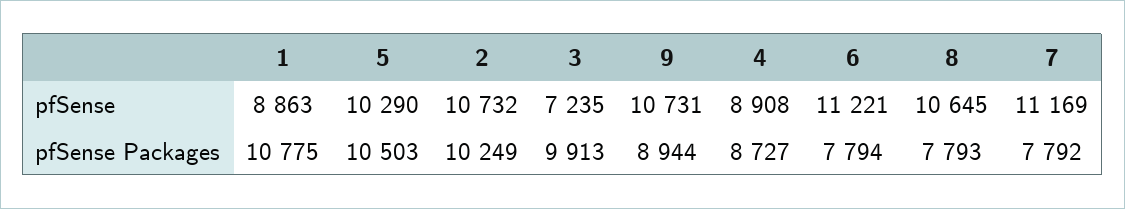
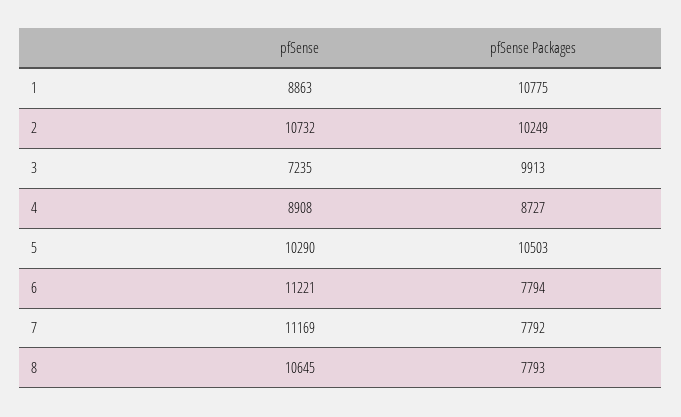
9, pfSense: 10731 -> none
9, pfSense Packages: 8944 -> none

